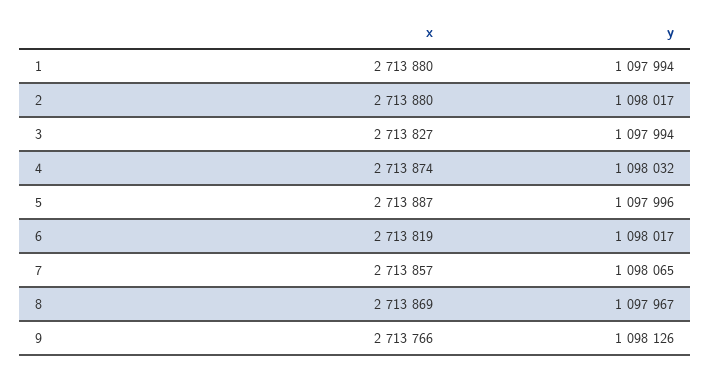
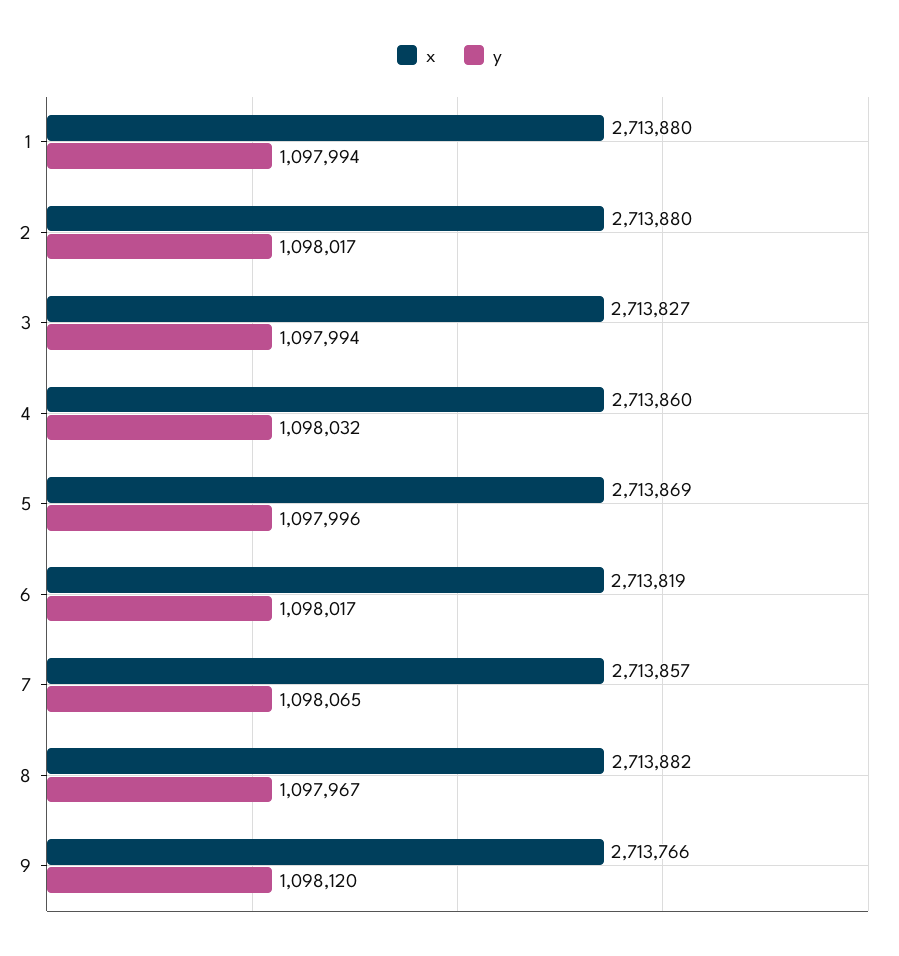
x, 4: 2713874 -> 2713860
x, 5: 2713887 -> 2713869
x, 8: 2713869 -> 2713882
y, 9: 1098126 -> 1098120

